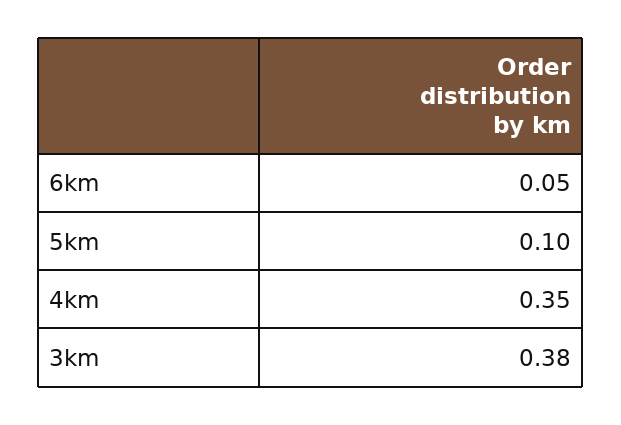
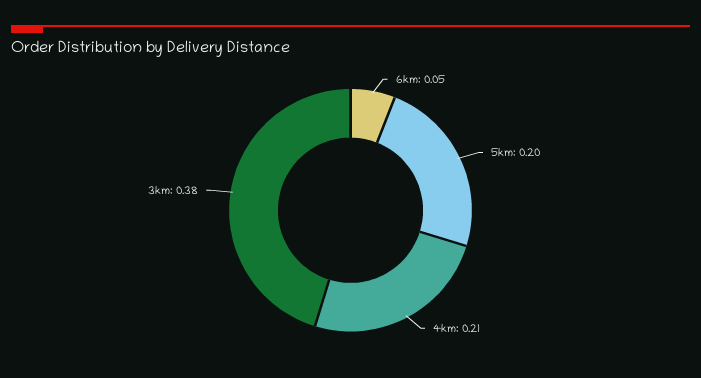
5km: 0.1 -> 0.2
4km: 0.35 -> 0.21

